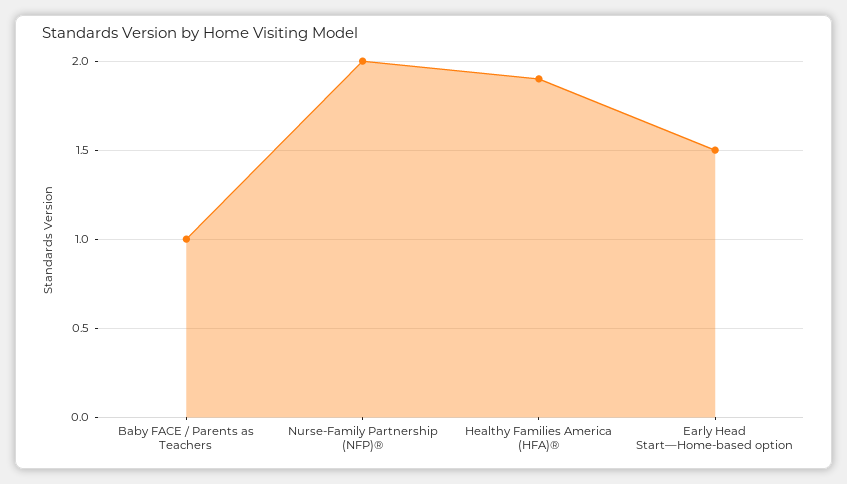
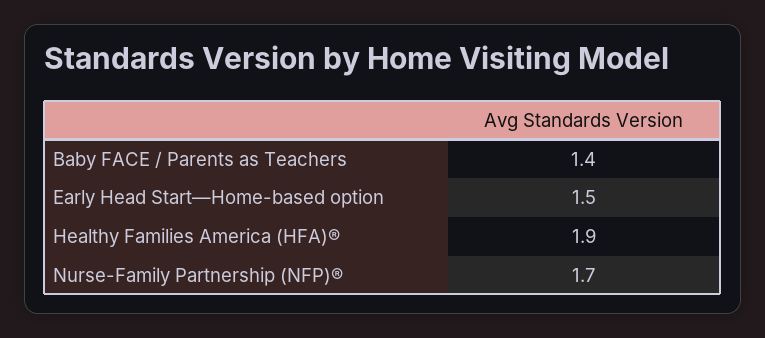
Baby FACE / Parents as Teachers: 1 -> 1.4
Nurse-Family Partnership (NFP)®: 2 -> 1.7

